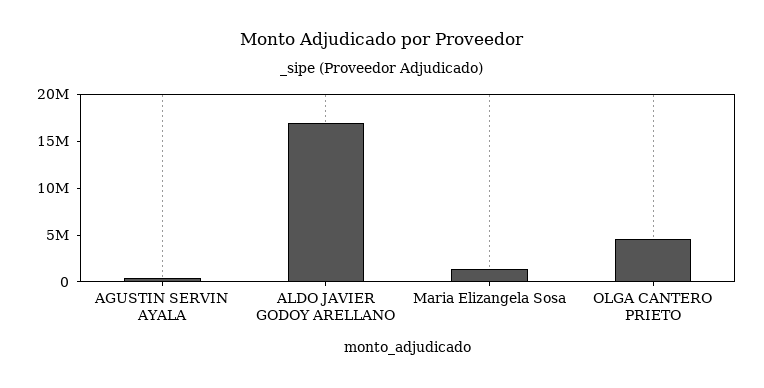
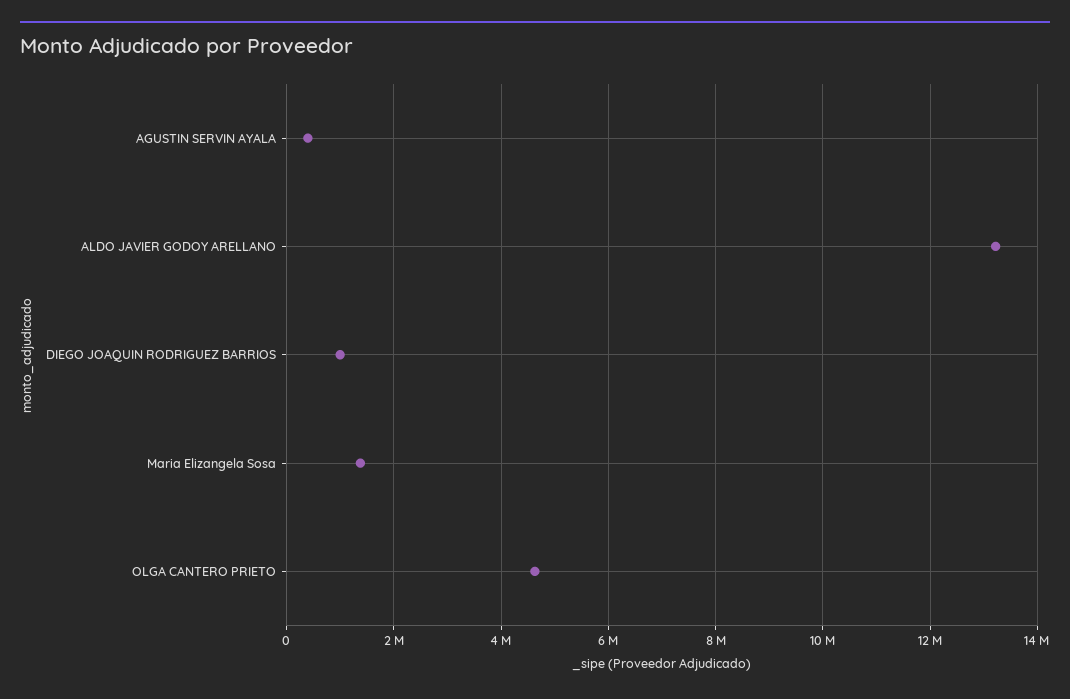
ALDO JAVIER GODOY ARELLANO: 17000000 -> 13200000
DIEGO JOAQUIN RODRIGUEZ BARRIOS: none -> 1000000

